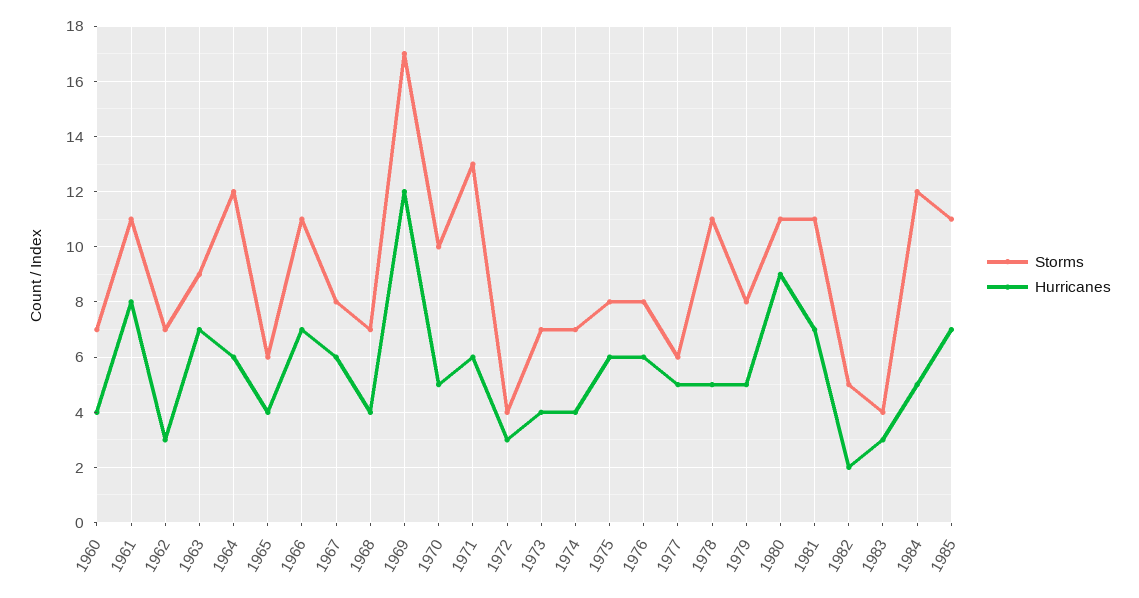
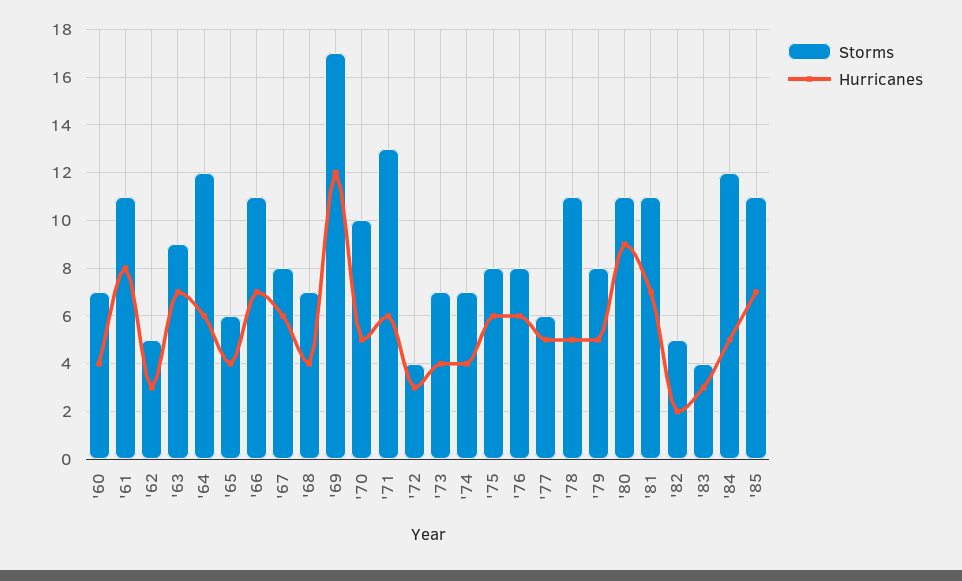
Storms, 1962: 7 -> 5

